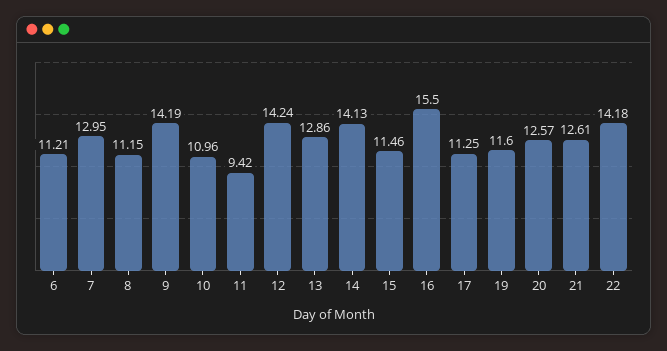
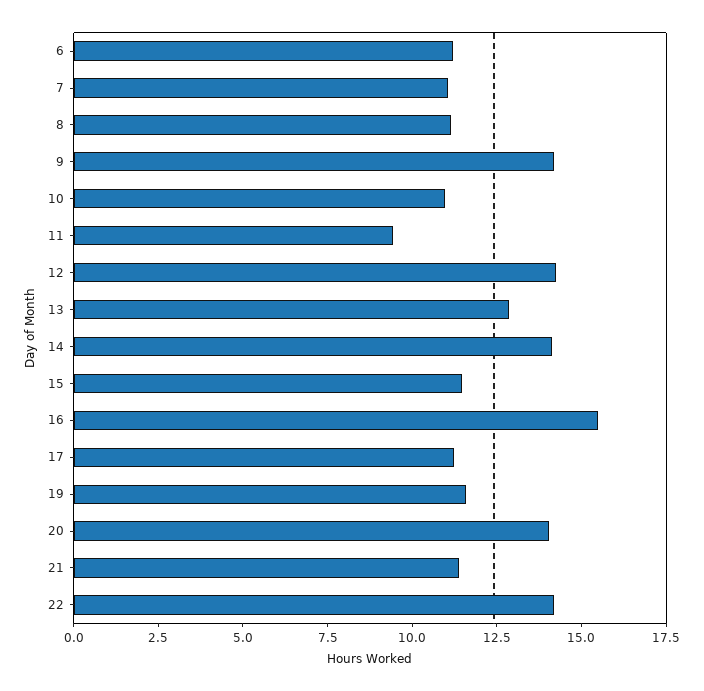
7: 12.95 -> 11
20: 12.57 -> 14
21: 12.61 -> 11.5

